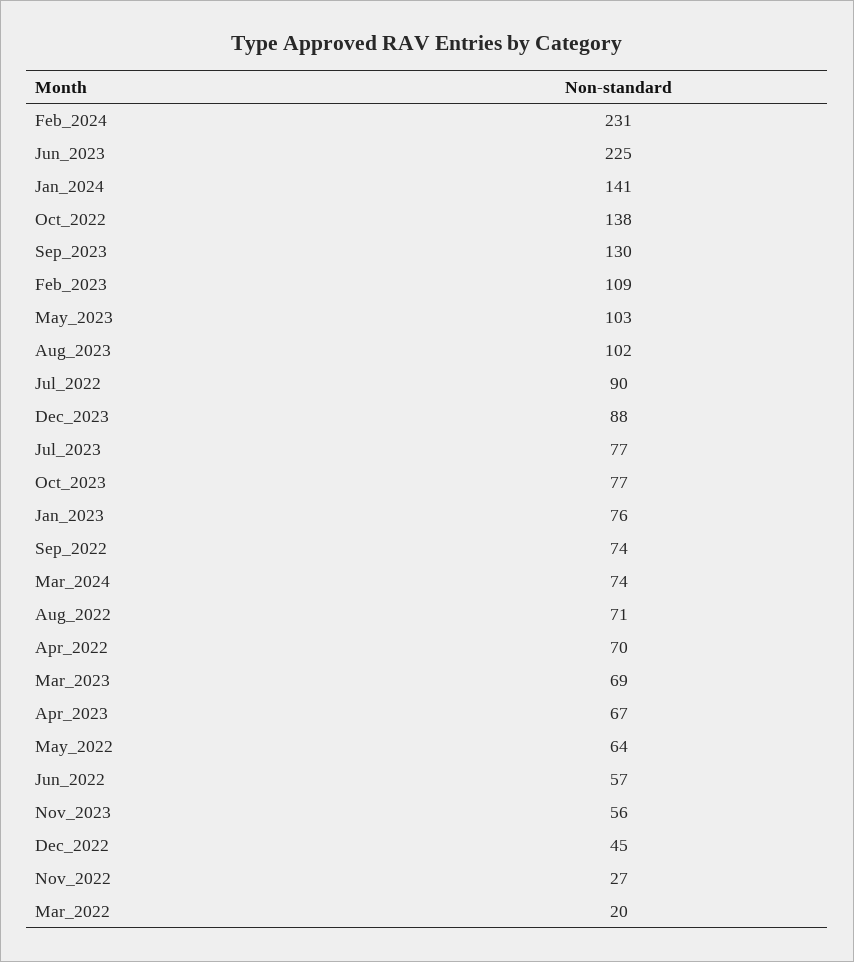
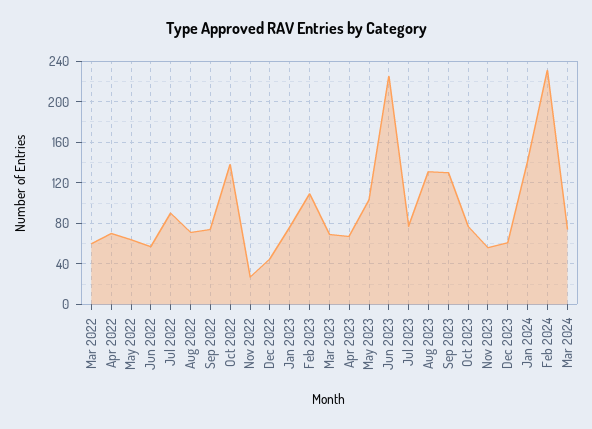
Aug_2023: 102 -> 130
Dec_2023: 88 -> 60
Mar_2022: 20 -> 60

